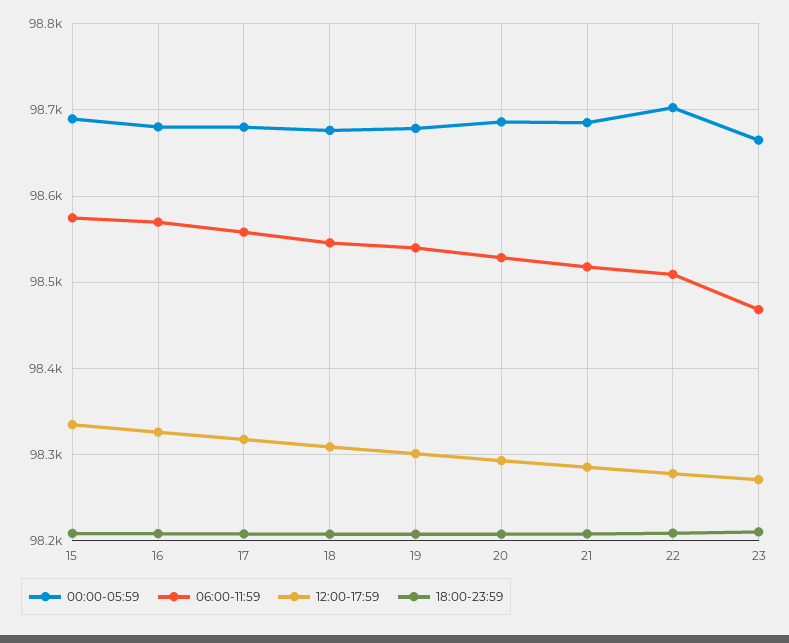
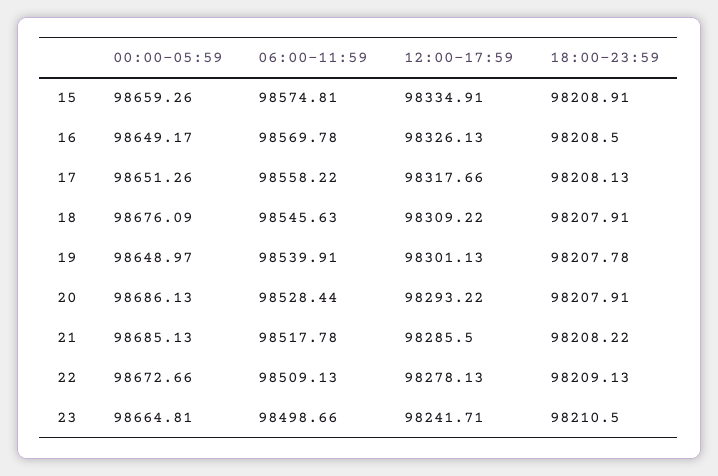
00:00-05:59, 15: 98690 -> 98659.26
00:00-05:59, 16: 98680 -> 98649.17
00:00-05:59, 17: 98680 -> 98651.26
00:00-05:59, 19: 98680 -> 98648.97
00:00-05:59, 22: 98700 -> 98672.66
06:00-11:59, 23: 98470 -> 98498.66
12:00-17:59, 23: 98270 -> 98241.71

